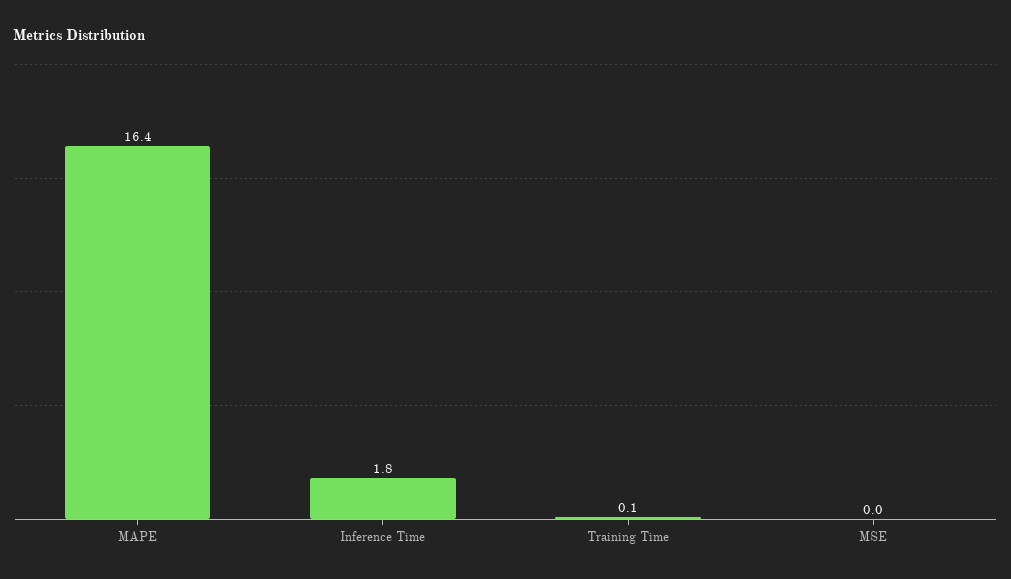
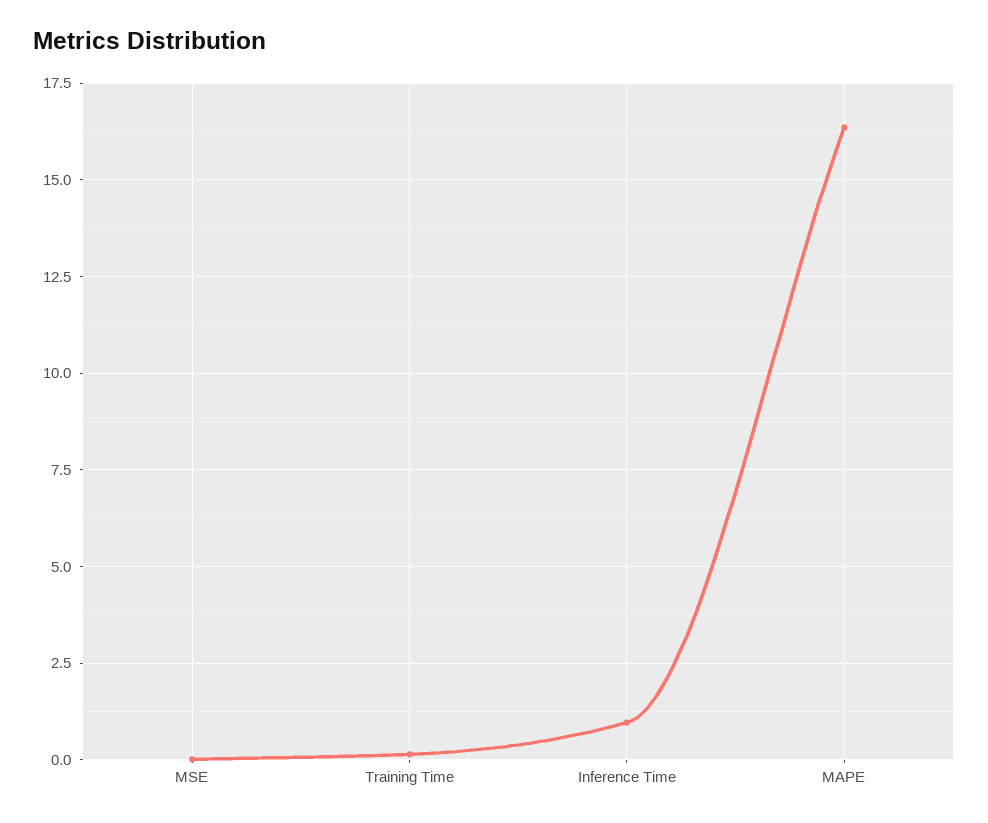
Inference Time: 1.8 -> 1

